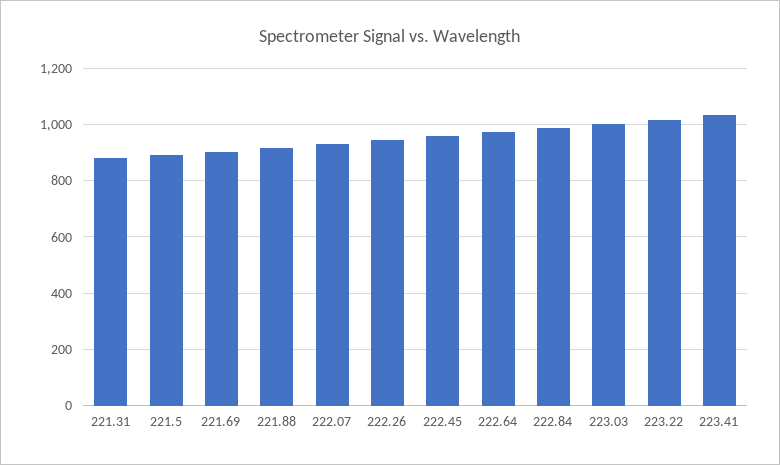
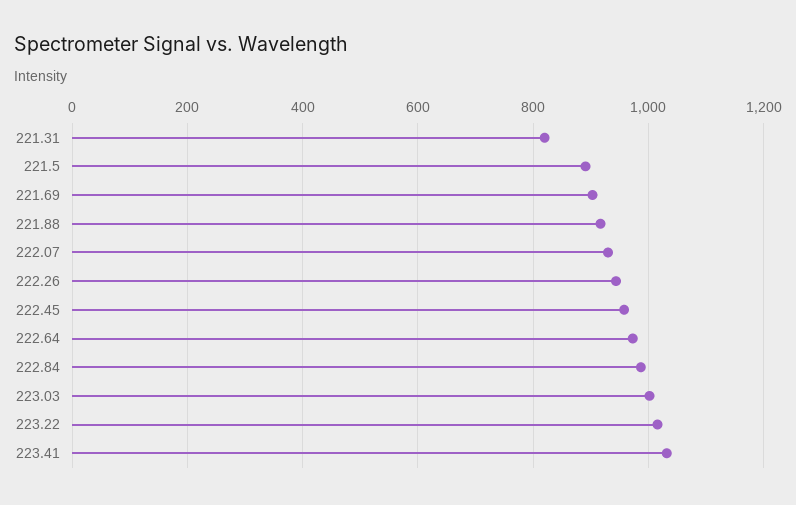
221.31: 875 -> 820

